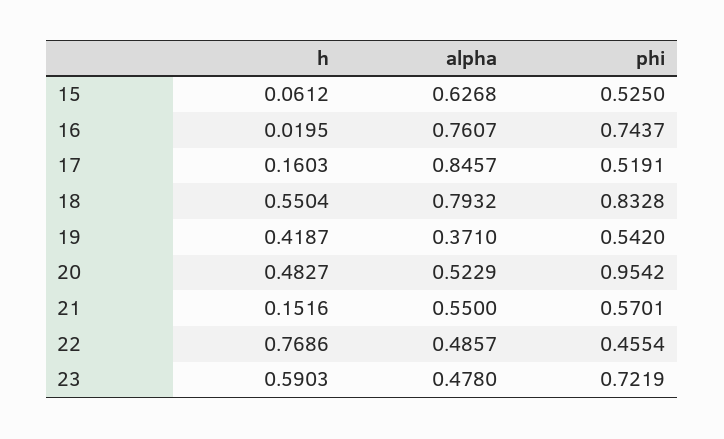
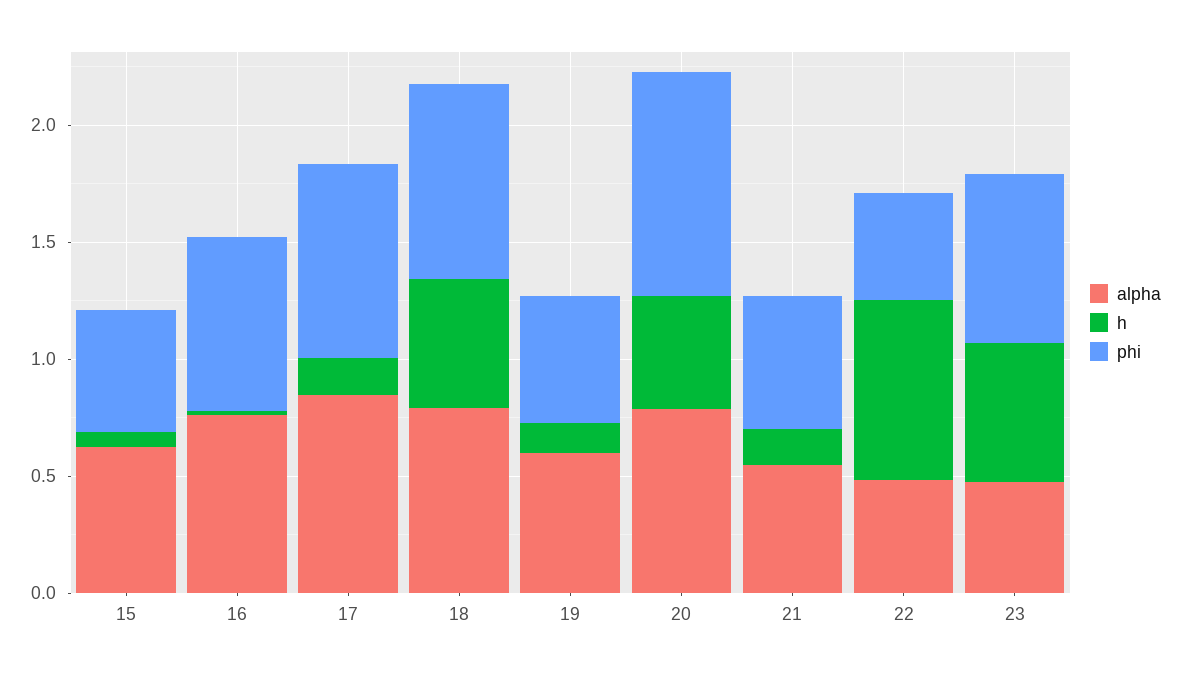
phi, 17: 0.5191 -> 0.8
h, 19: 0.4187 -> 0.1
alpha, 19: 0.371 -> 0.6
alpha, 20: 0.5229 -> 0.8

